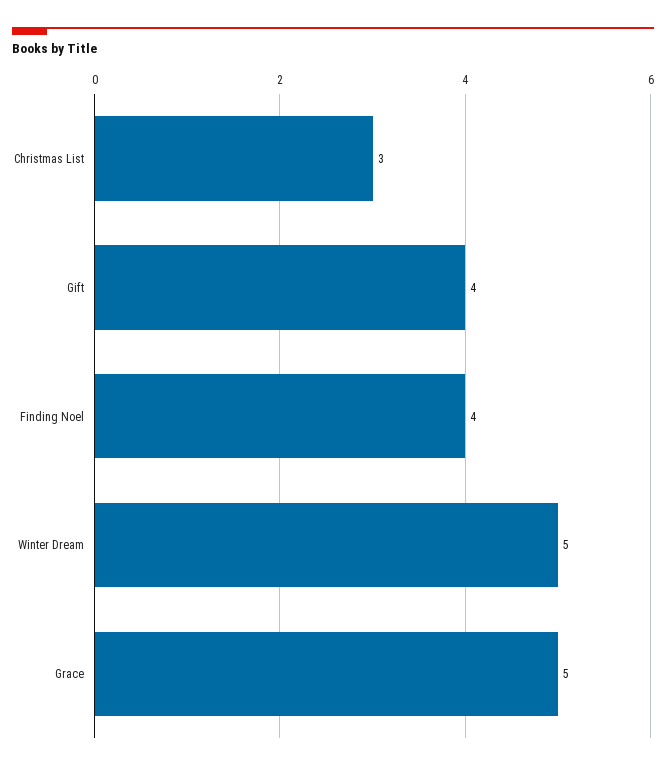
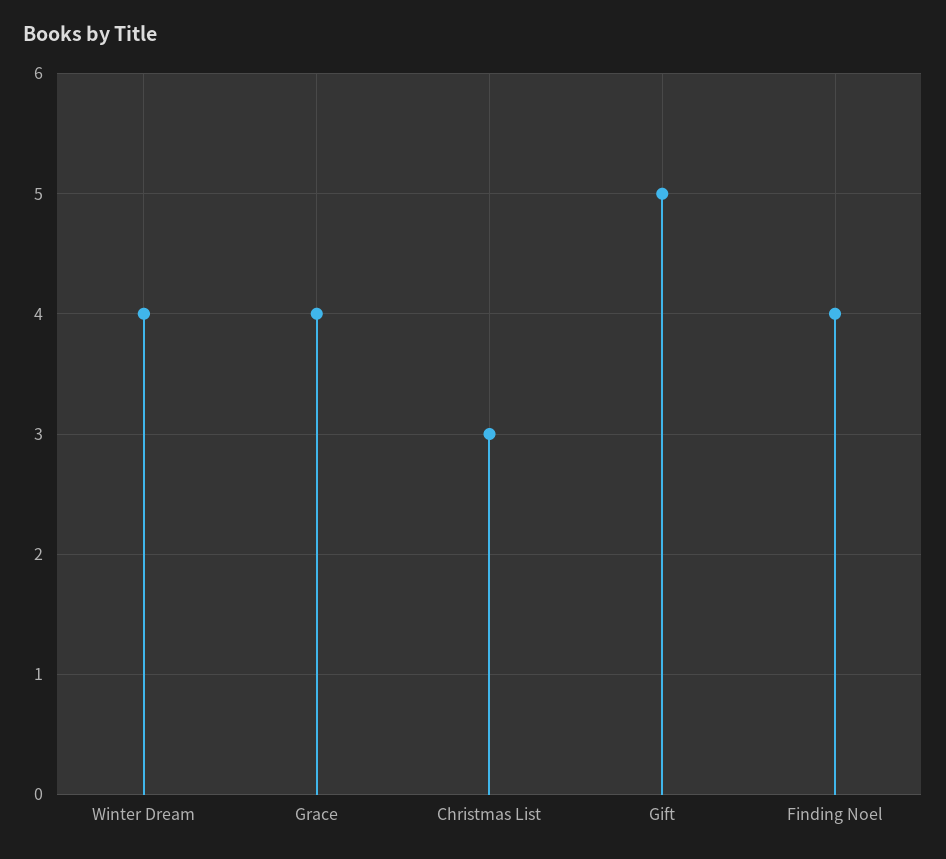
Gift: 4 -> 5
Winter Dream: 5 -> 4
Grace: 5 -> 4

